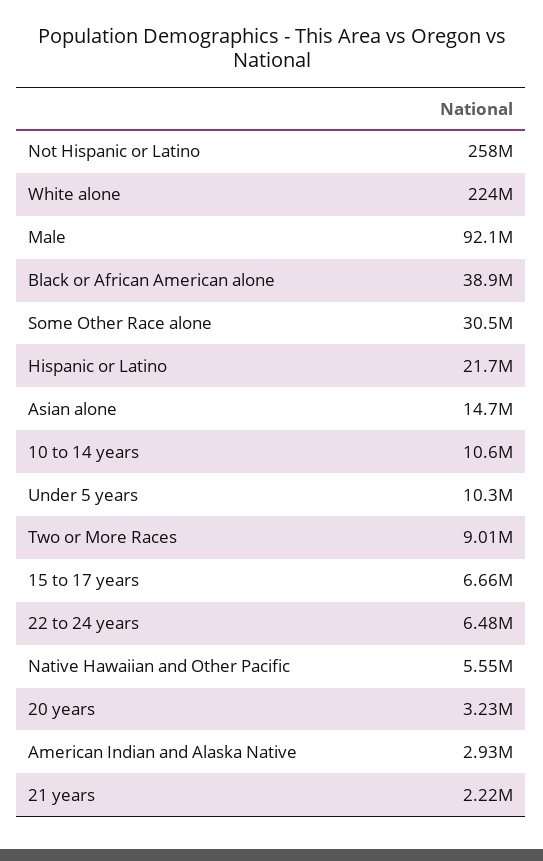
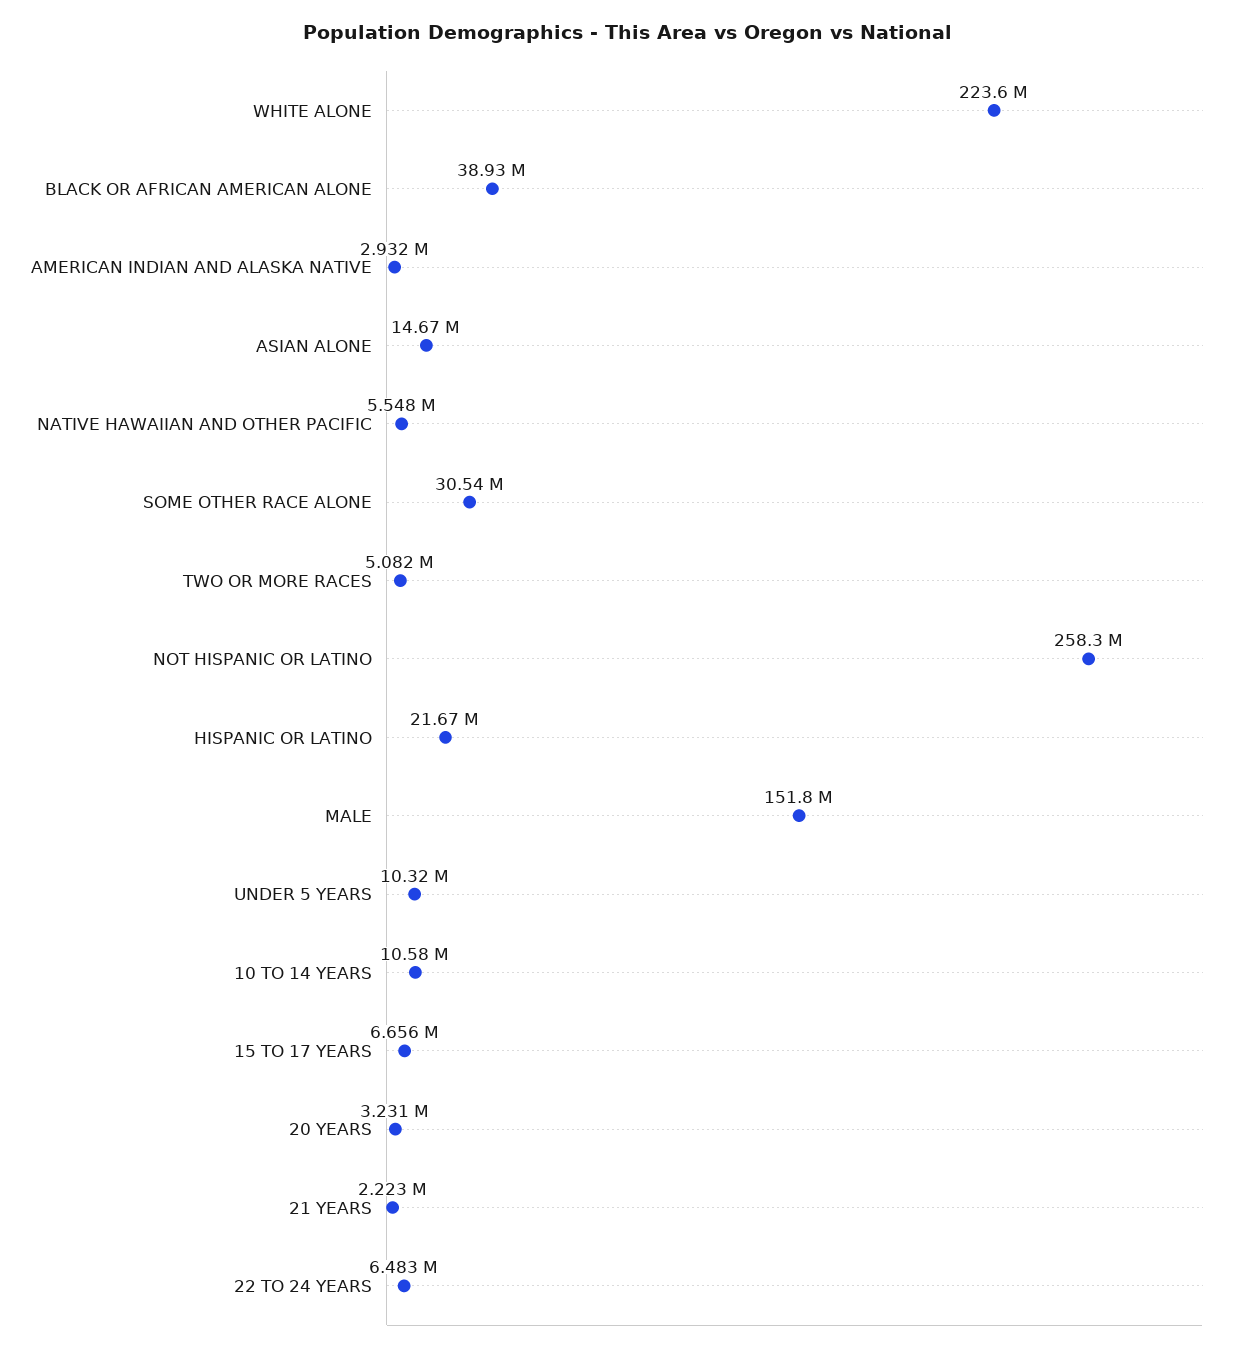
Male: 92100000 -> 151800000
Two or More Races: 9010000 -> 5082000

